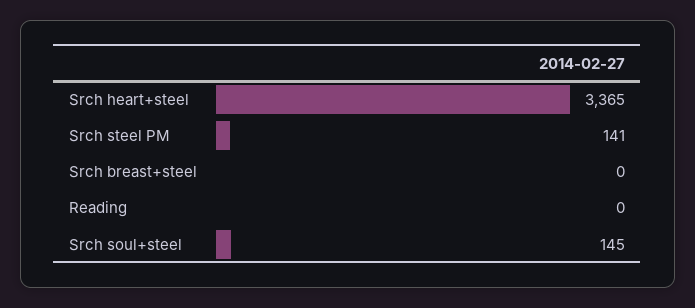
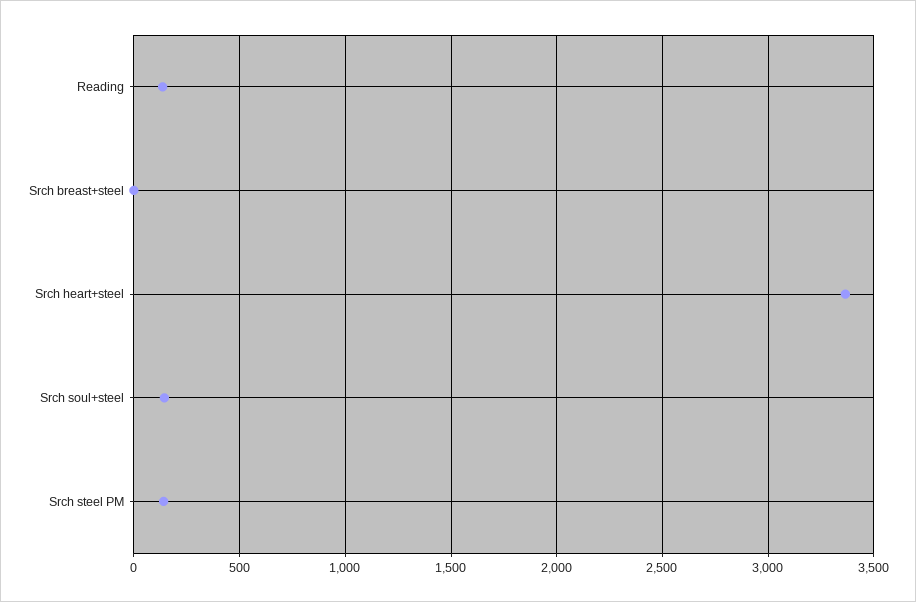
Reading: 0 -> 150

